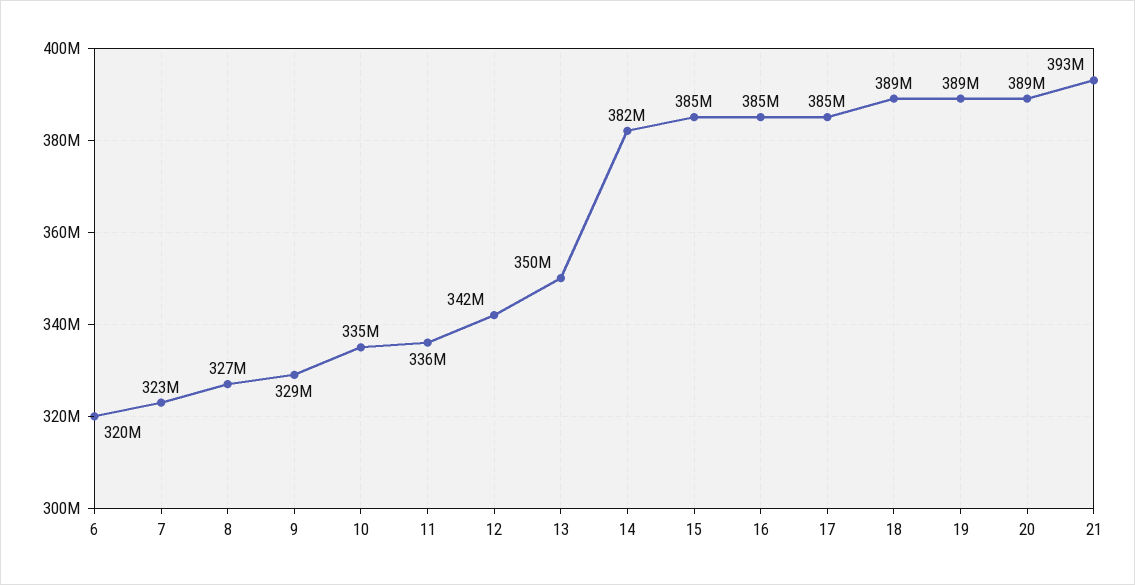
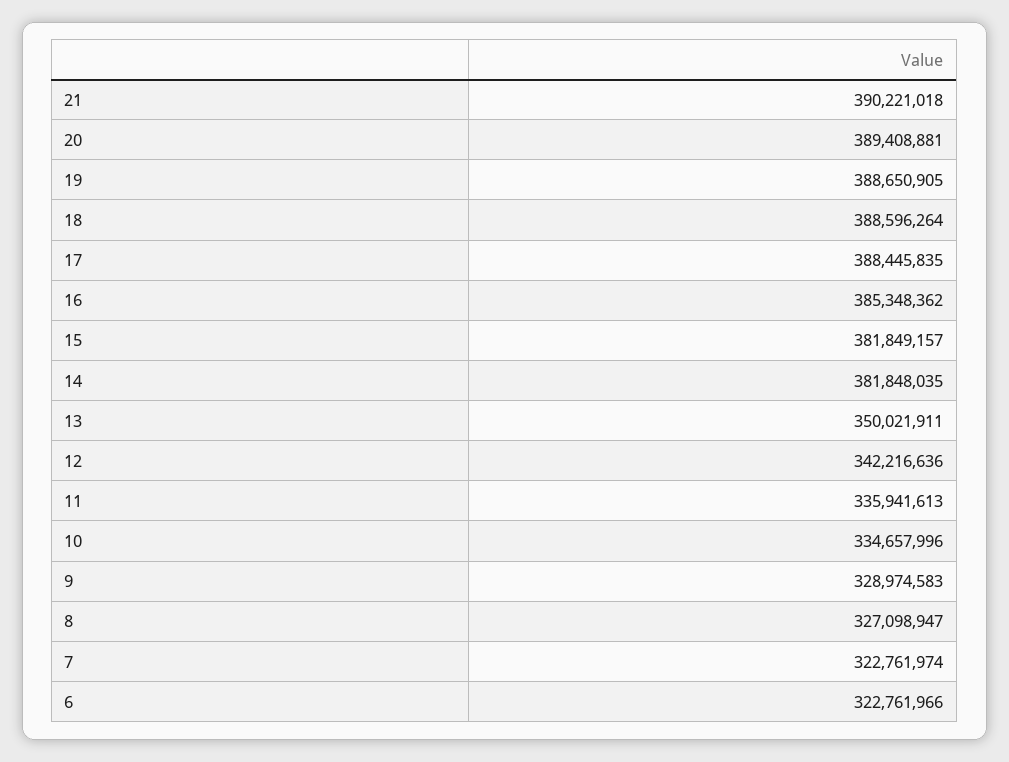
6: 320000000 -> 322761966
15: 385000000 -> 381849157
17: 385000000 -> 388445835
21: 393000000 -> 390221018

